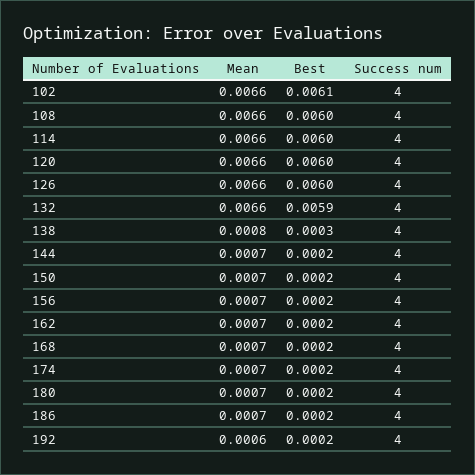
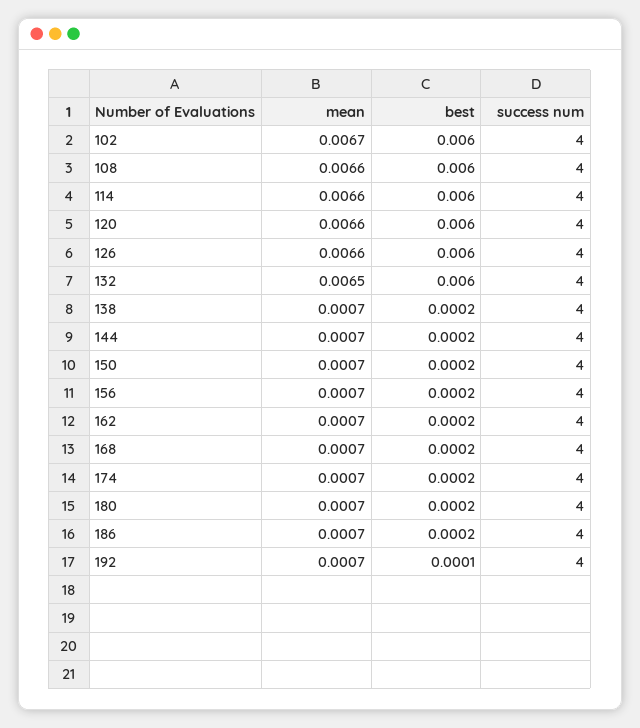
Mean, 102: 0.0066 -> 0.0067
Best, 102: 0.0061 -> 0.006
Mean, 132: 0.0066 -> 0.0065
Best, 132: 0.0059 -> 0.006
Mean, 138: 0.0008 -> 0.0007
Best, 138: 0.0003 -> 0.0002
Mean, 192: 0.0006 -> 0.0007
Best, 192: 0.0002 -> 0.0001

